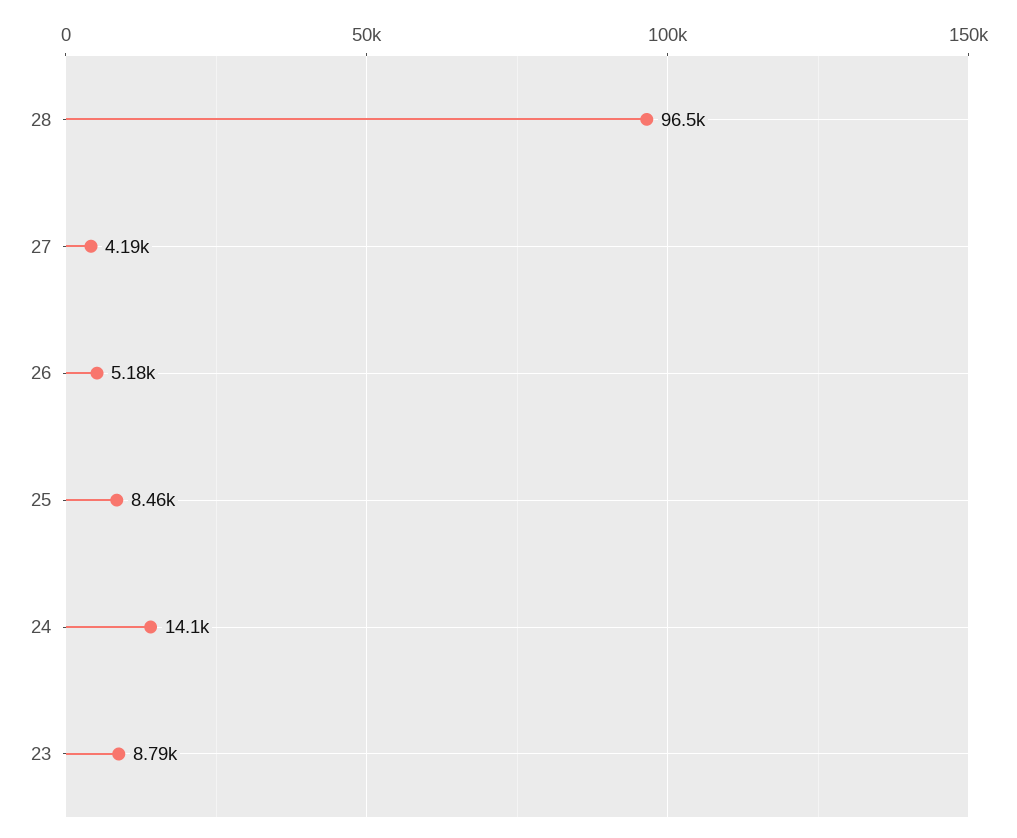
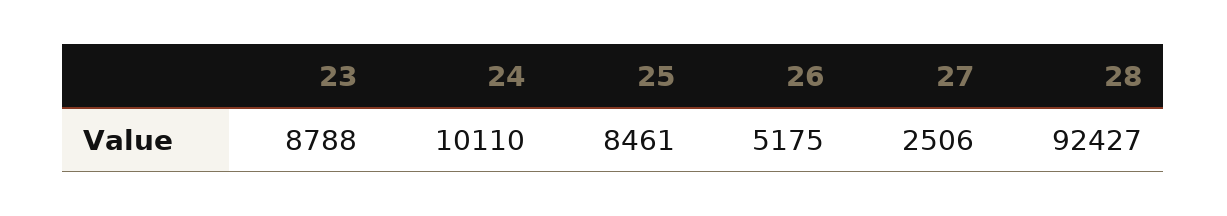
28: 96500 -> 92427
27: 4190 -> 2506
24: 14100 -> 10110

